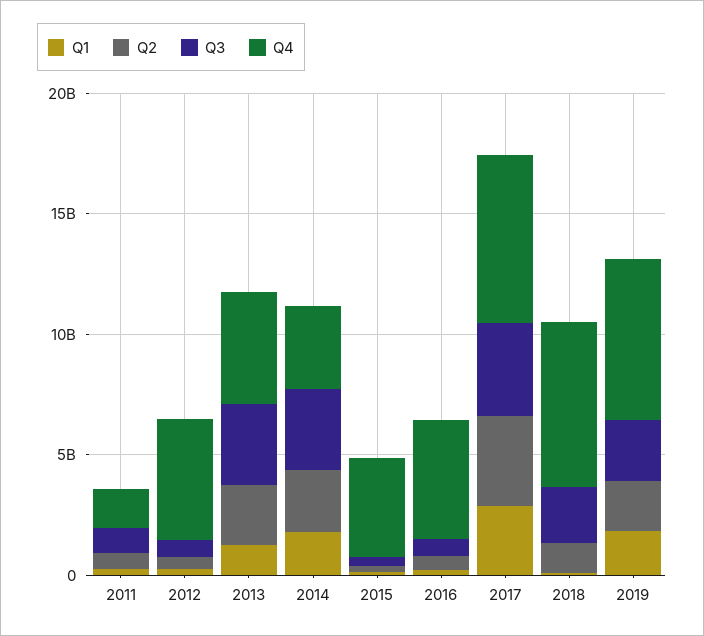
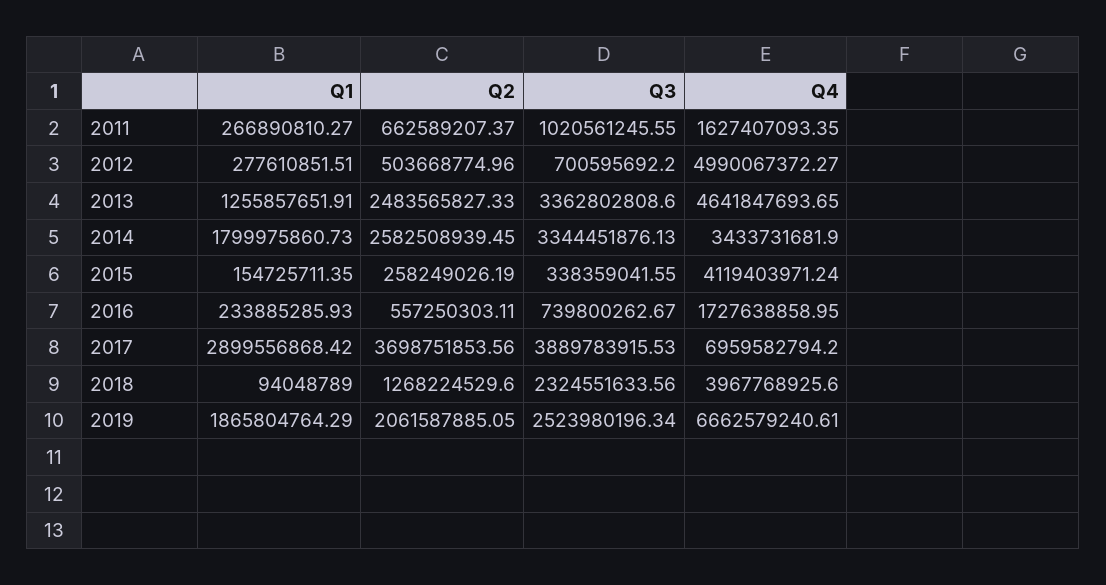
Q4, 2016: 5000000000 -> 1727638858.95
Q4, 2018: 7000000000 -> 3967768925.6

